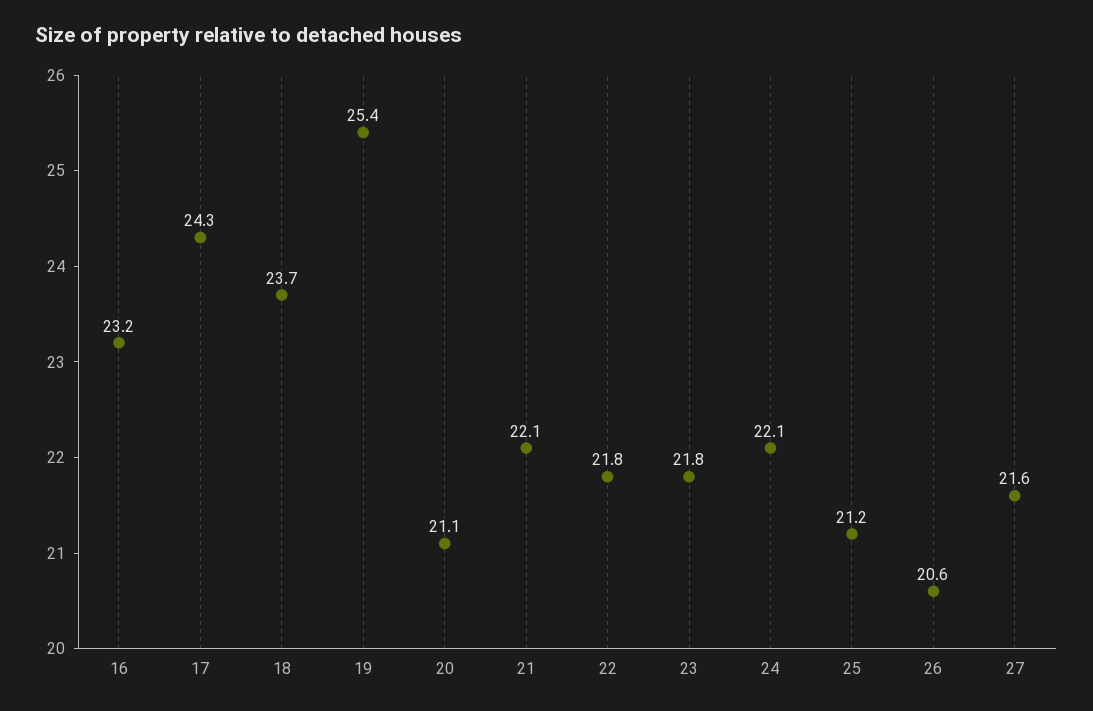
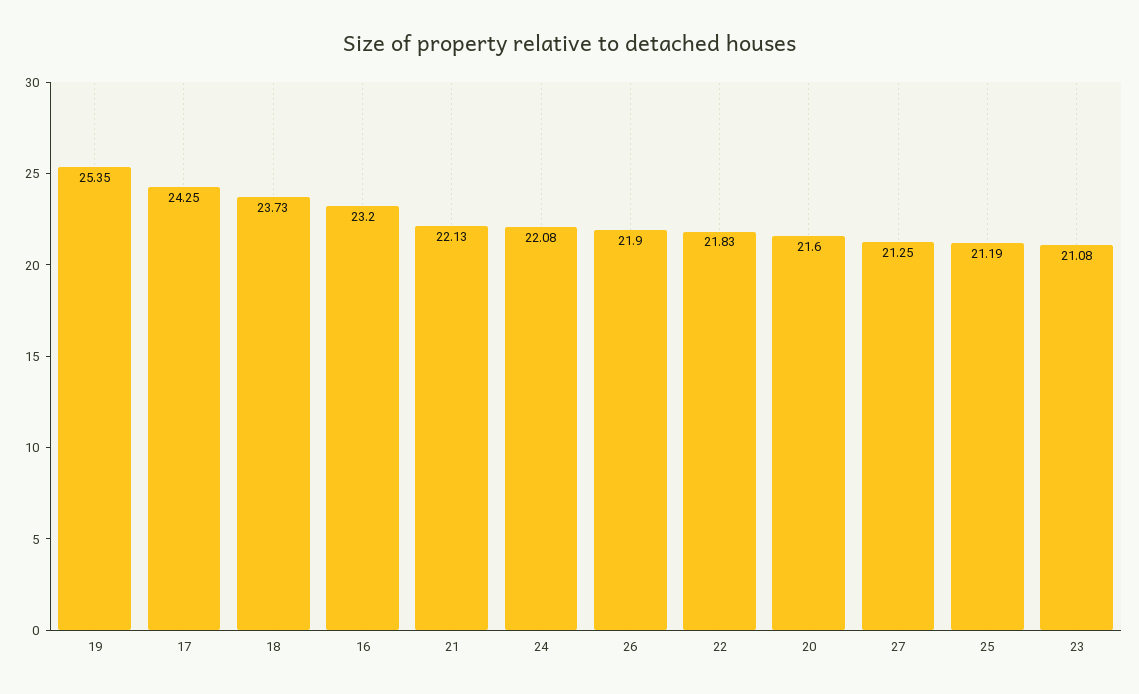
20: 21.1 -> 21.6
23: 21.8 -> 21.08
26: 20.6 -> 21.9
27: 21.6 -> 21.25

